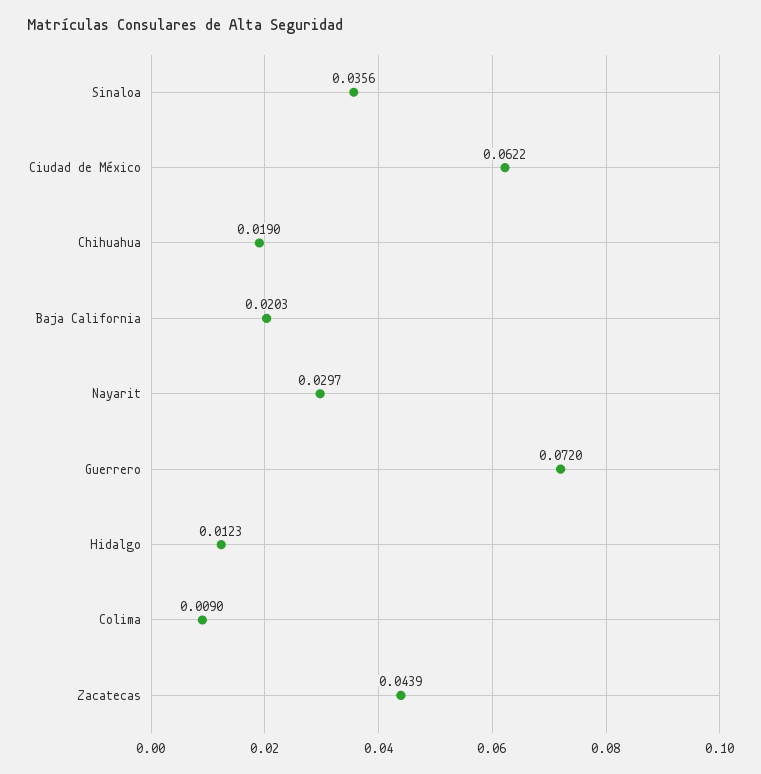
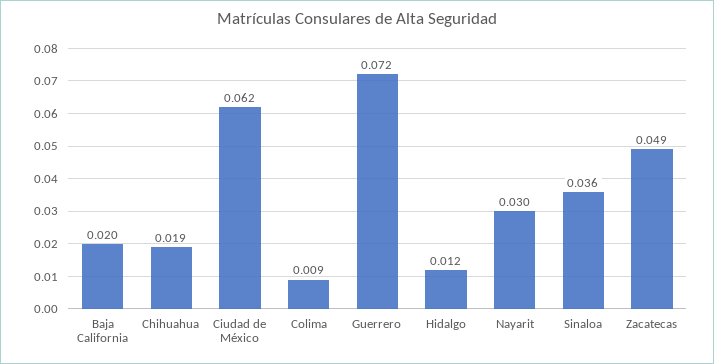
Zacatecas: 0.0439 -> 0.049

